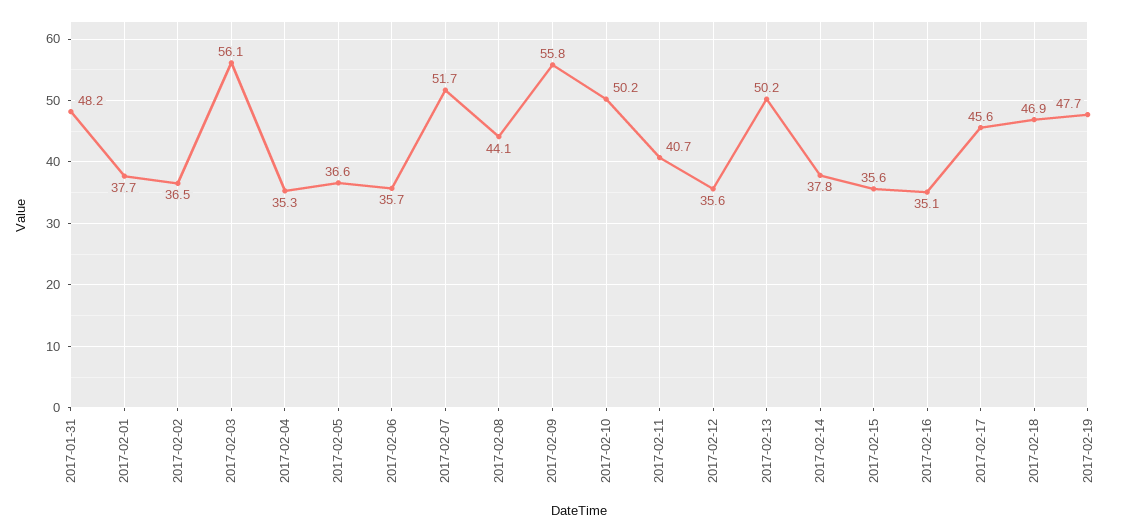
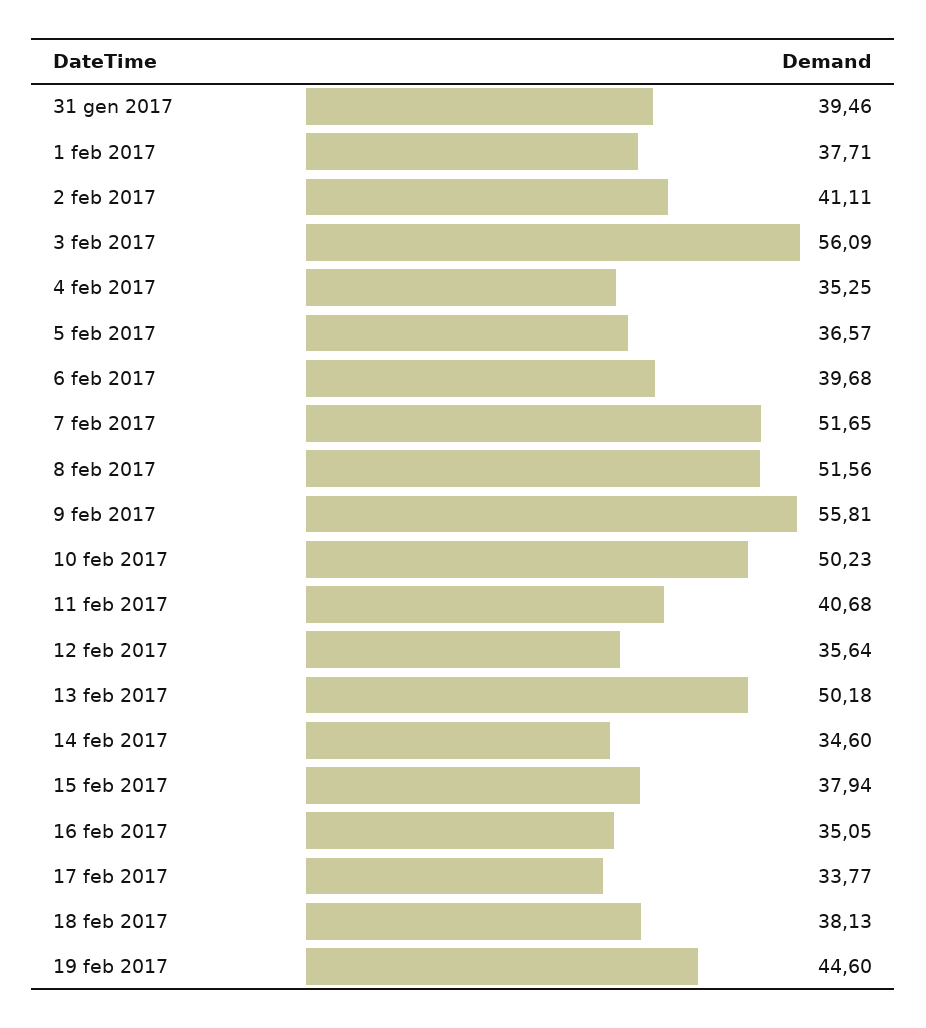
2017-01-31: 48.2 -> 39.46
2017-02-02: 36.5 -> 41.11
2017-02-06: 35.7 -> 39.68
2017-02-08: 44.1 -> 51.56
2017-02-14: 37.8 -> 34.6
2017-02-15: 35.6 -> 37.94
2017-02-17: 45.6 -> 33.77
2017-02-18: 46.9 -> 38.13
2017-02-19: 47.7 -> 44.6

